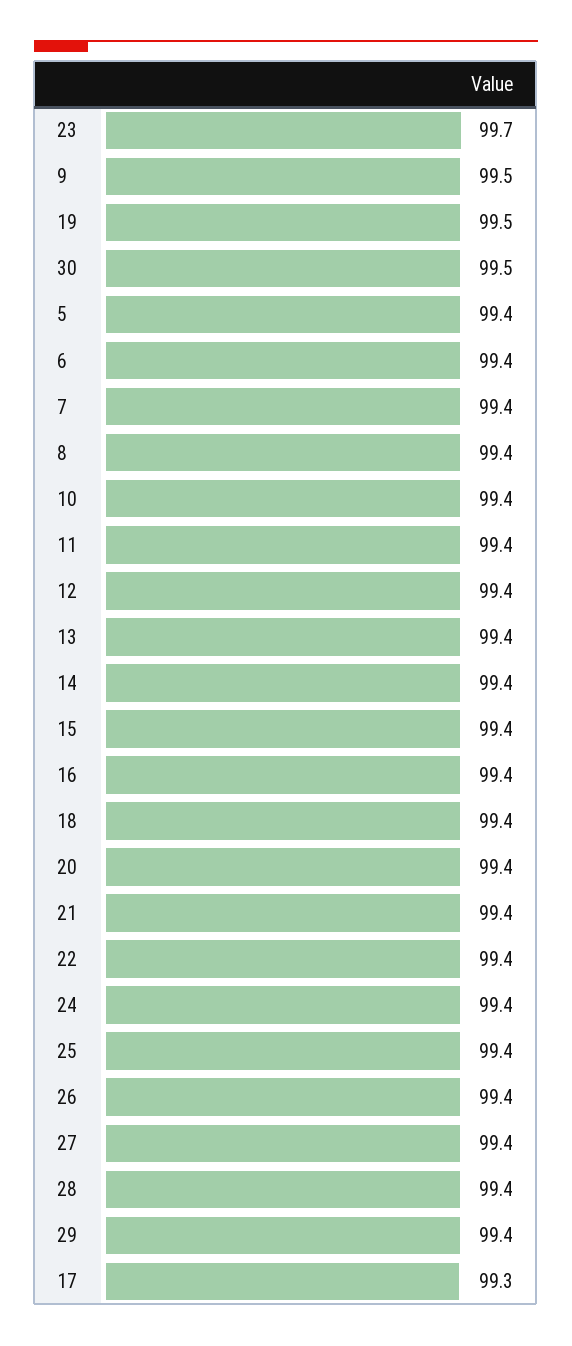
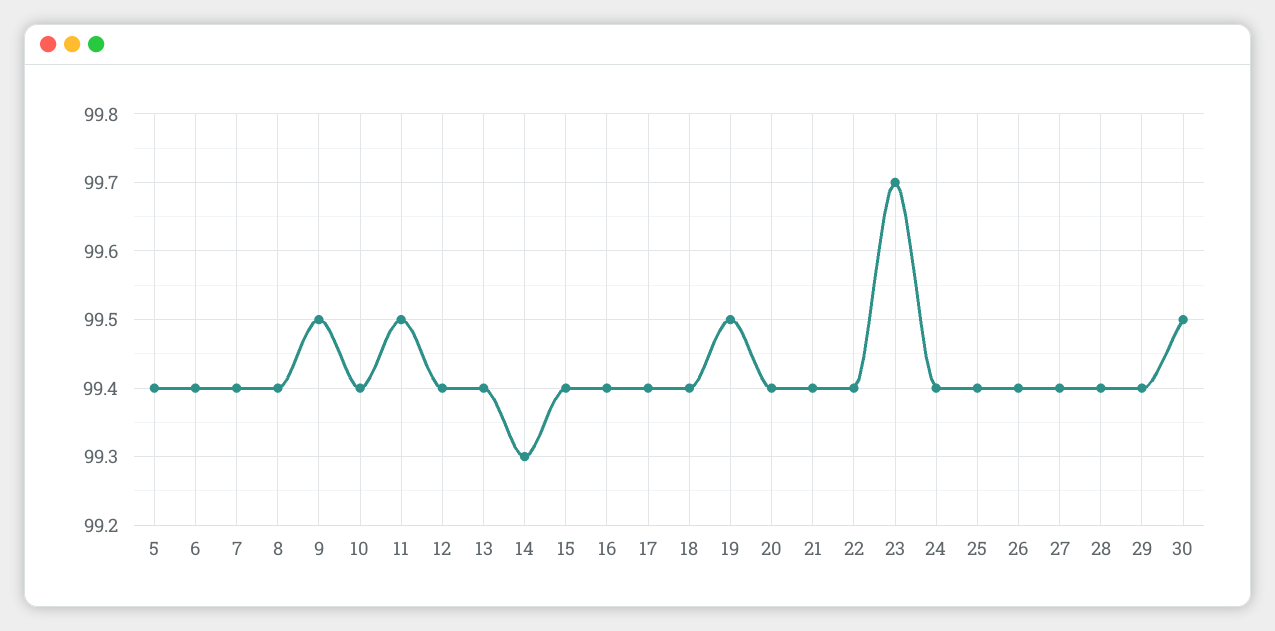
11: 99.4 -> 99.5
14: 99.4 -> 99.3
17: 99.3 -> 99.4

